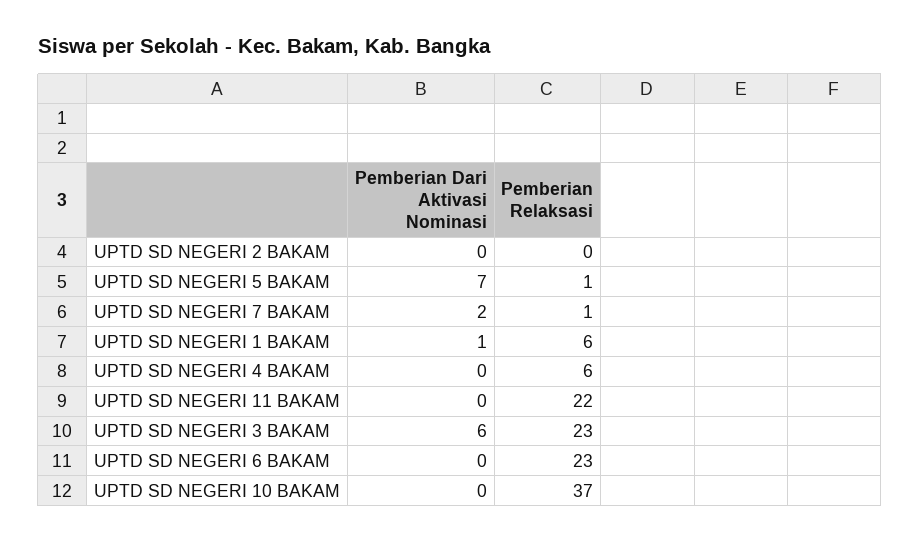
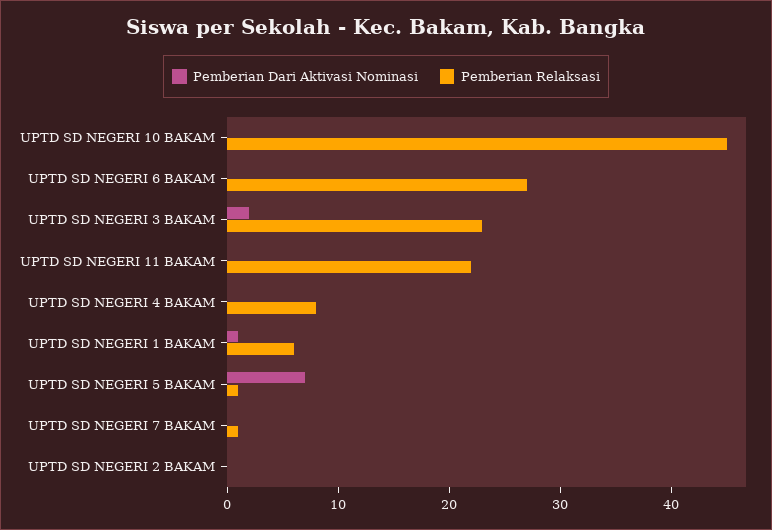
Pemberian Dari Aktivasi Nominasi, UPTD SD NEGERI 7 BAKAM: 2 -> 0
Pemberian Relaksasi, UPTD SD NEGERI 4 BAKAM: 6 -> 8
Pemberian Dari Aktivasi Nominasi, UPTD SD NEGERI 3 BAKAM: 6 -> 2
Pemberian Relaksasi, UPTD SD NEGERI 6 BAKAM: 23 -> 27
Pemberian Relaksasi, UPTD SD NEGERI 10 BAKAM: 37 -> 45

